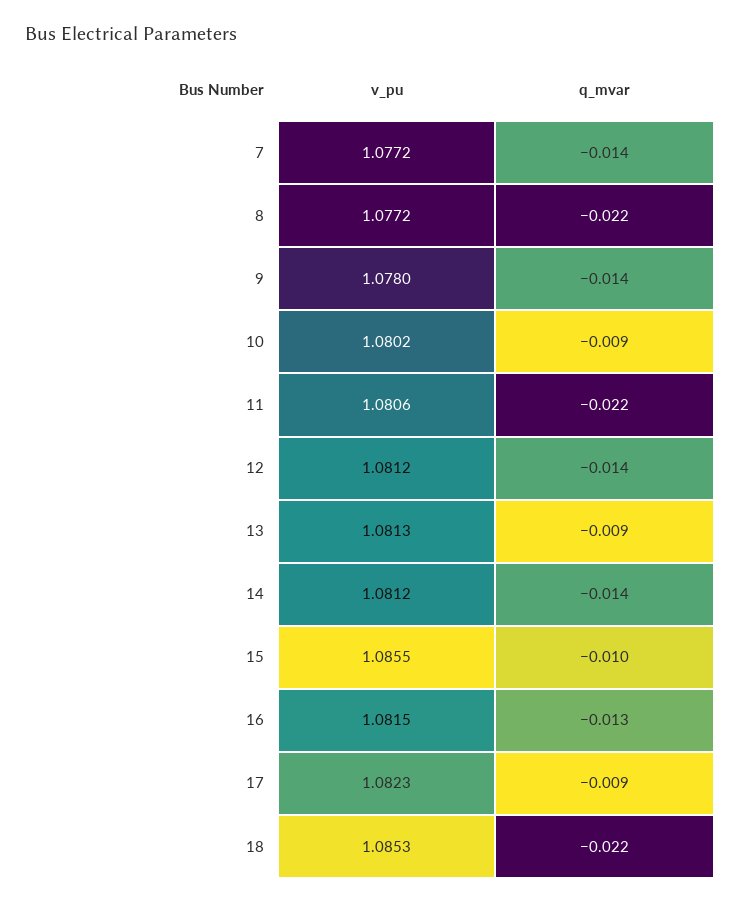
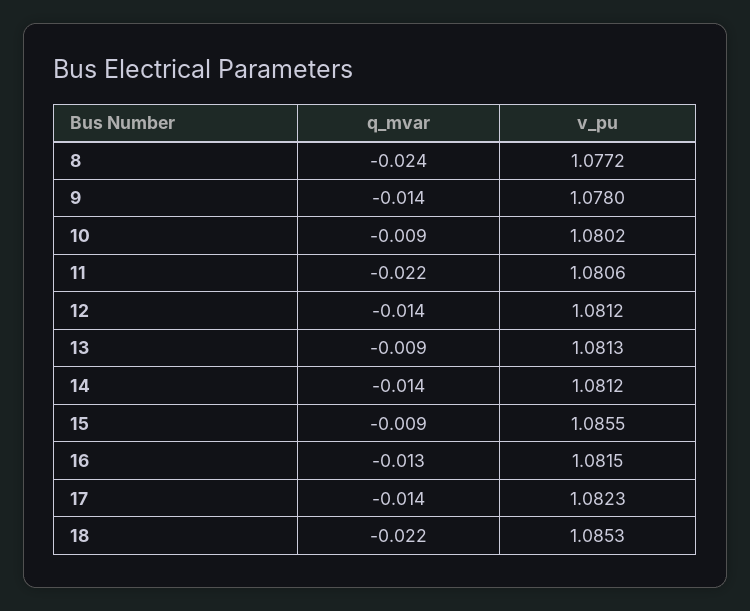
v_pu, 7: 1.0772 -> none
q_mvar, 7: -0.014 -> none
q_mvar, 8: -0.022 -> -0.024
q_mvar, 15: -0.01 -> -0.009
q_mvar, 17: -0.009 -> -0.014

